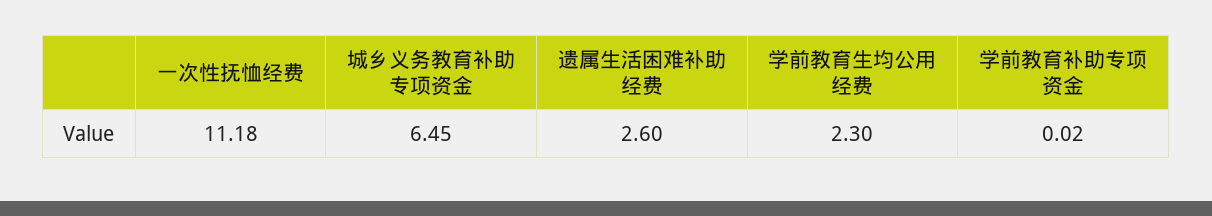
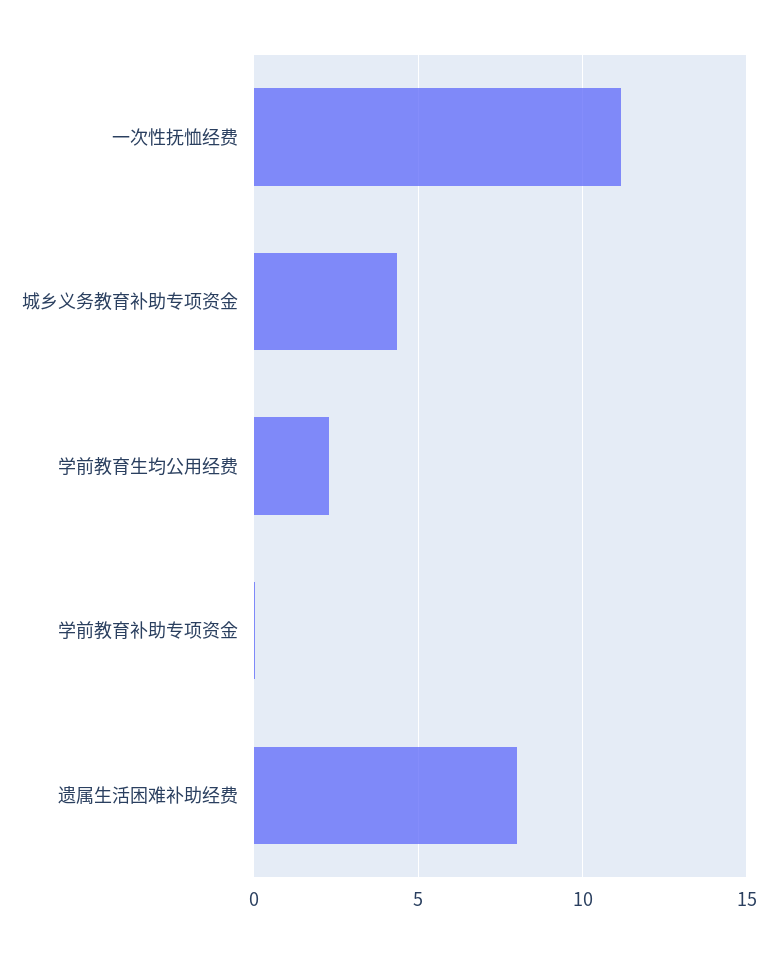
城乡义务教育补助专项资金: 6.45 -> 4.5
遗属生活困难补助经费: 2.6 -> 8

